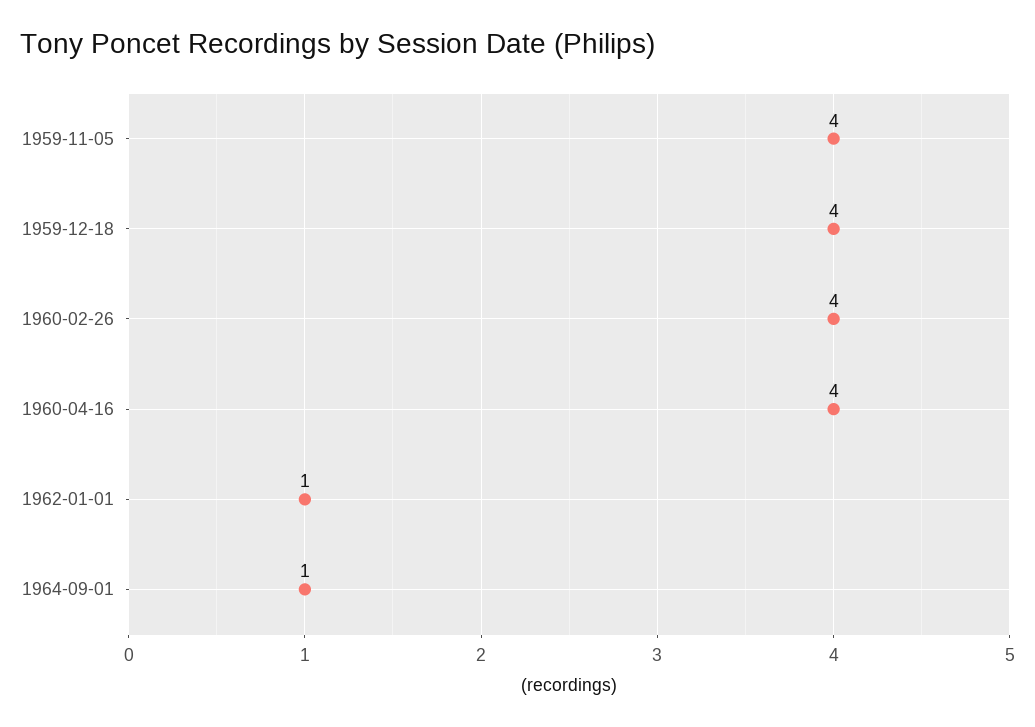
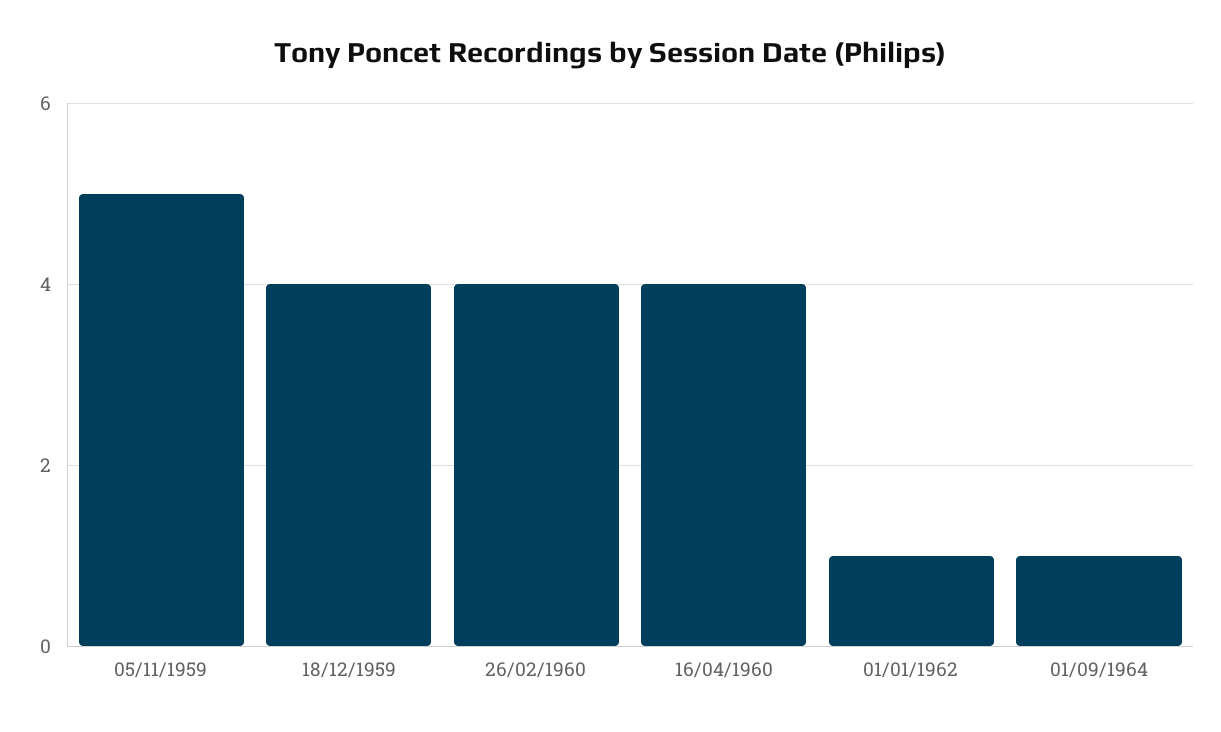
1959-11-05: 4 -> 5

